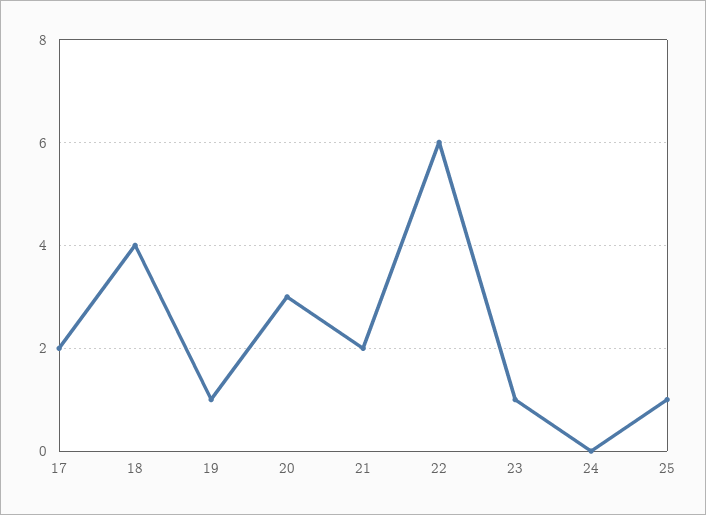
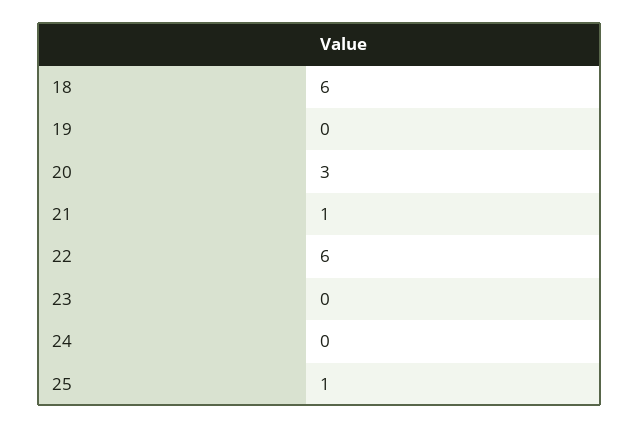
17: 2 -> none
18: 4 -> 6
19: 1 -> 0
21: 2 -> 1
23: 1 -> 0

